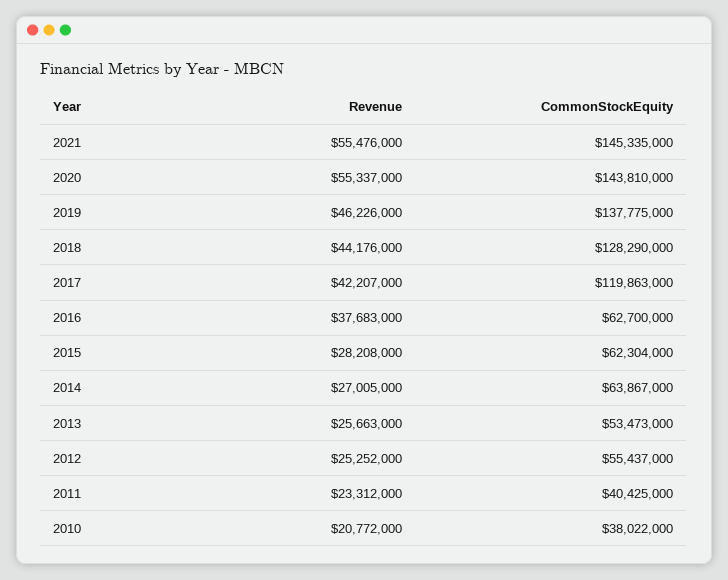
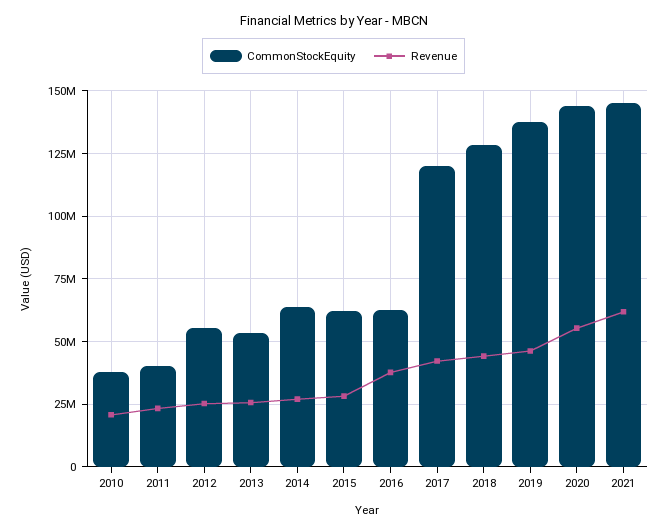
Revenue, 2021: 55476000 -> 62500000

